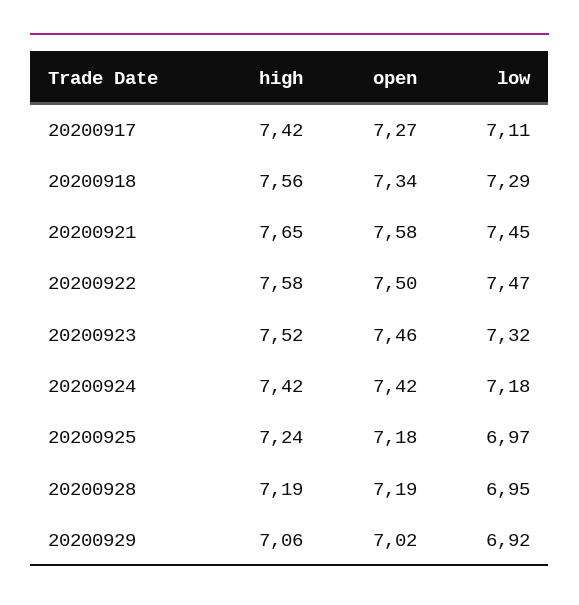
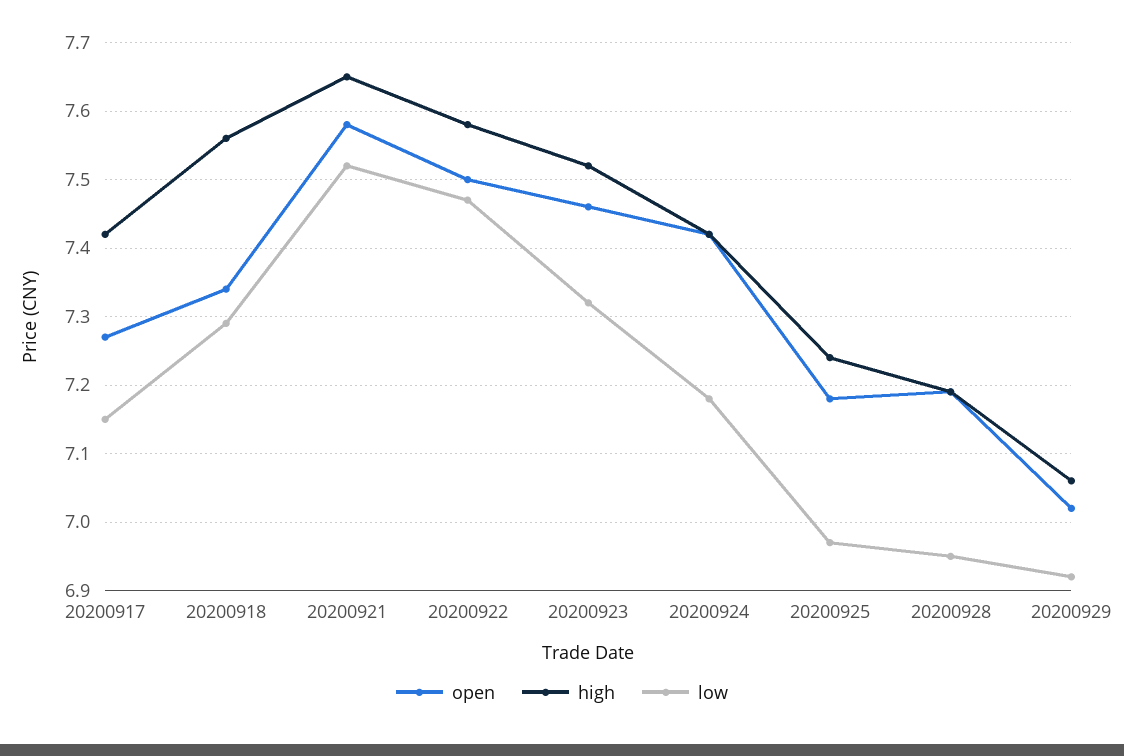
low, 20200917: 7.11 -> 7.15
low, 20200921: 7.45 -> 7.52

